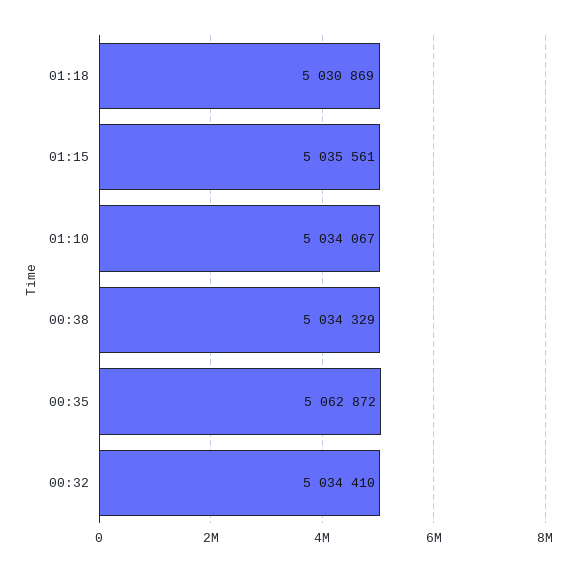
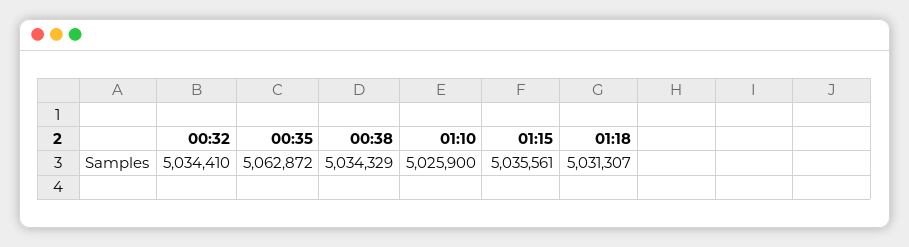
01:18: 5030869 -> 5031307
01:10: 5034067 -> 5025900

